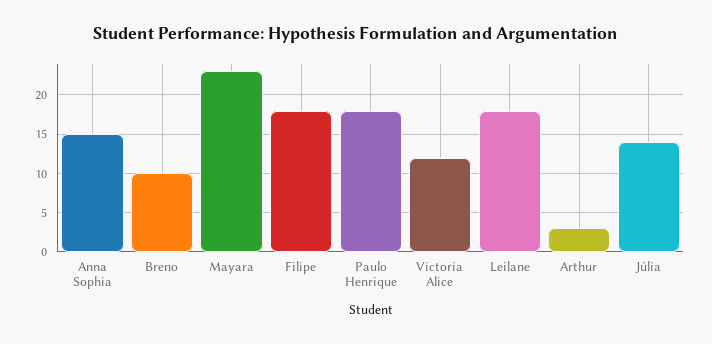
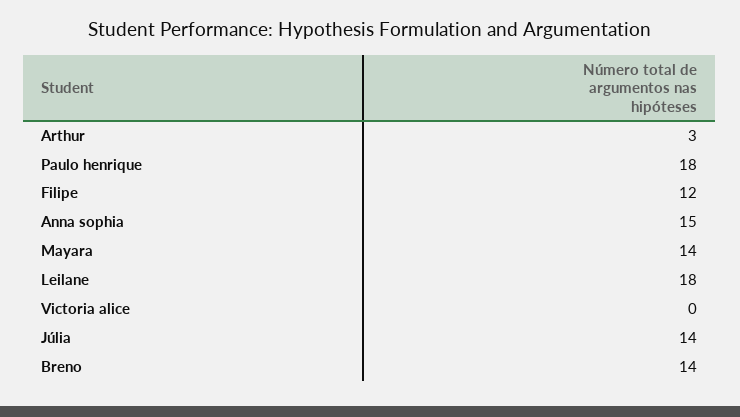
Breno: 10 -> 14
Mayara: 23 -> 14
Filipe: 18 -> 12
Victoria Alice: 12 -> 0

